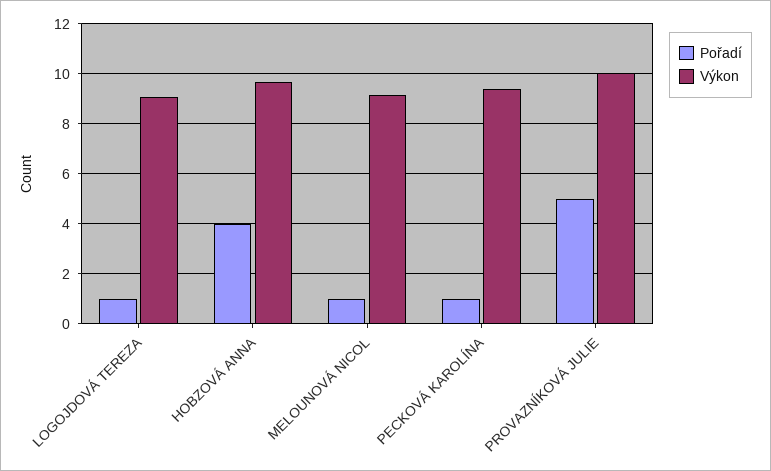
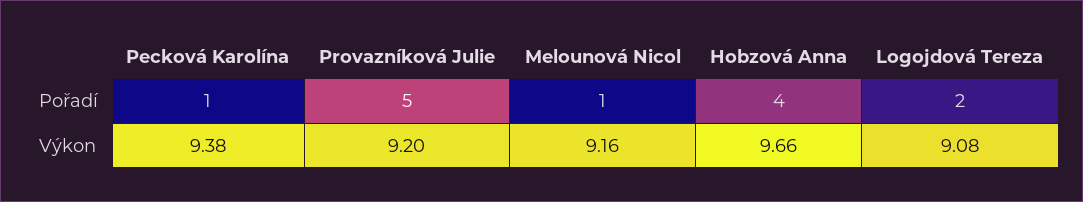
Pořadí, LOGOJDOVÁ TEREZA: 1 -> 2
Výkon, PROVAZNÍKOVÁ JULIE: 10 -> 9.2

